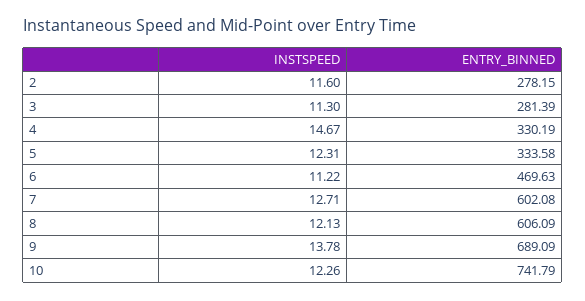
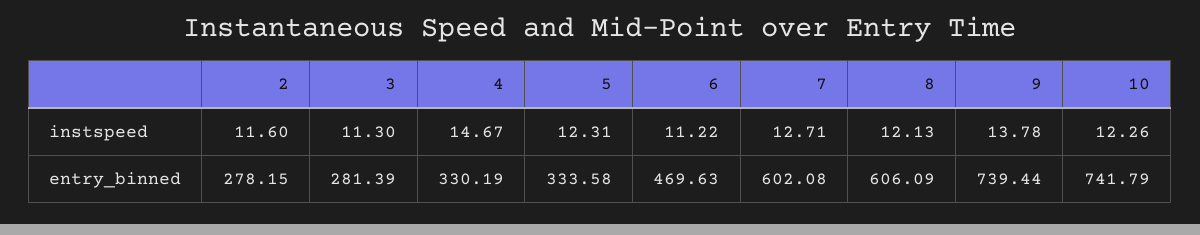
ENTRY_BINNED, 9: 689.09 -> 739.44

